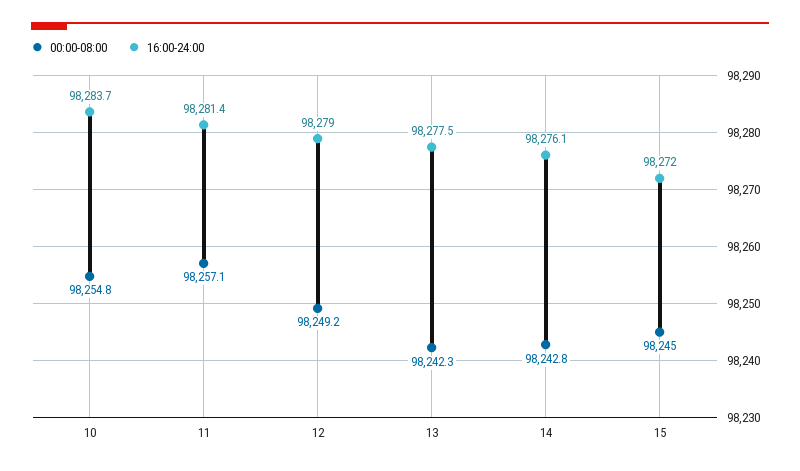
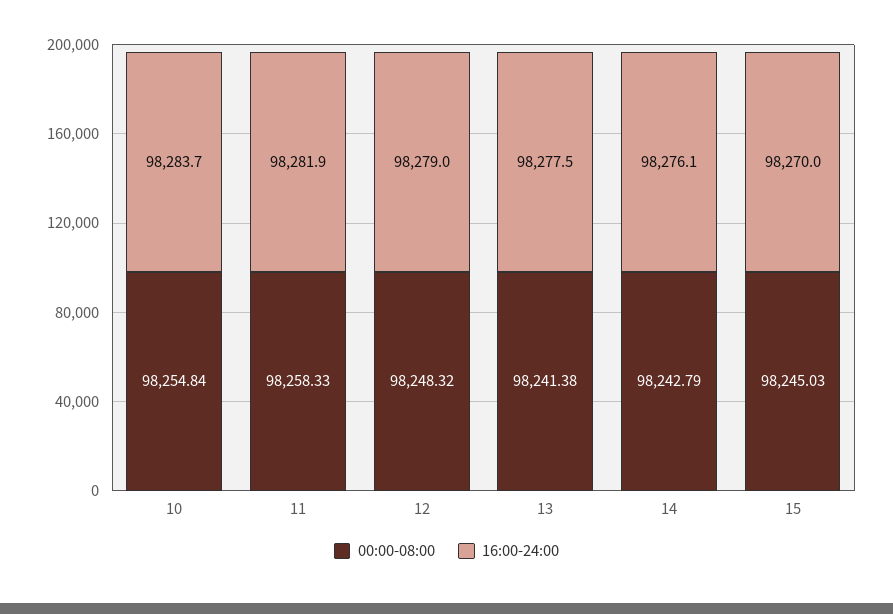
00:00-08:00, 11: 98257.1 -> 98258.33
16:00-24:00, 11: 98281.4 -> 98281.9
00:00-08:00, 12: 98249.2 -> 98248.32
00:00-08:00, 13: 98242.3 -> 98241.38
16:00-24:00, 15: 98272 -> 98270

